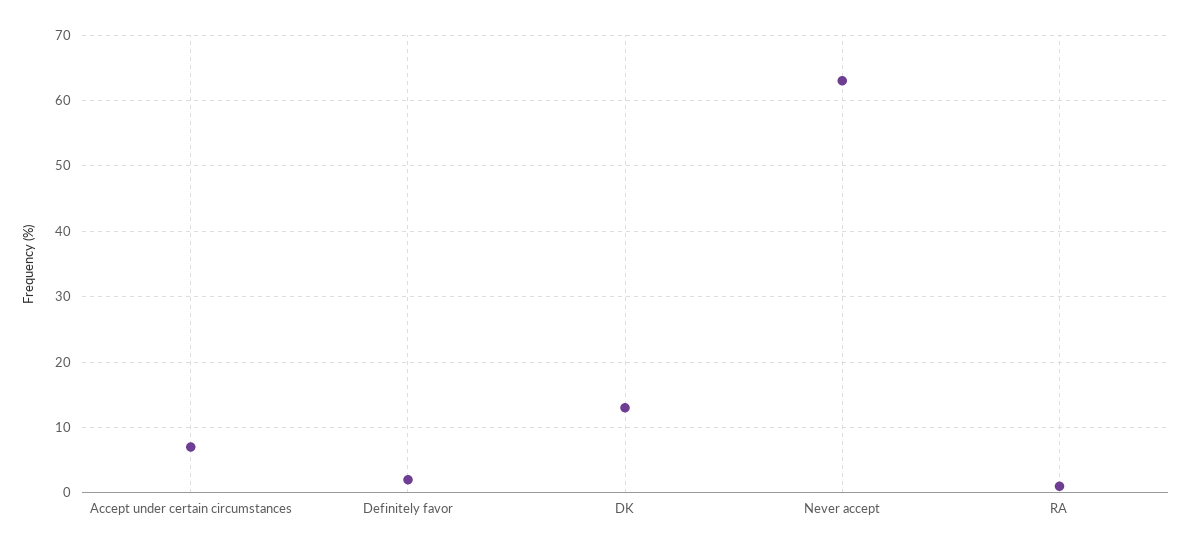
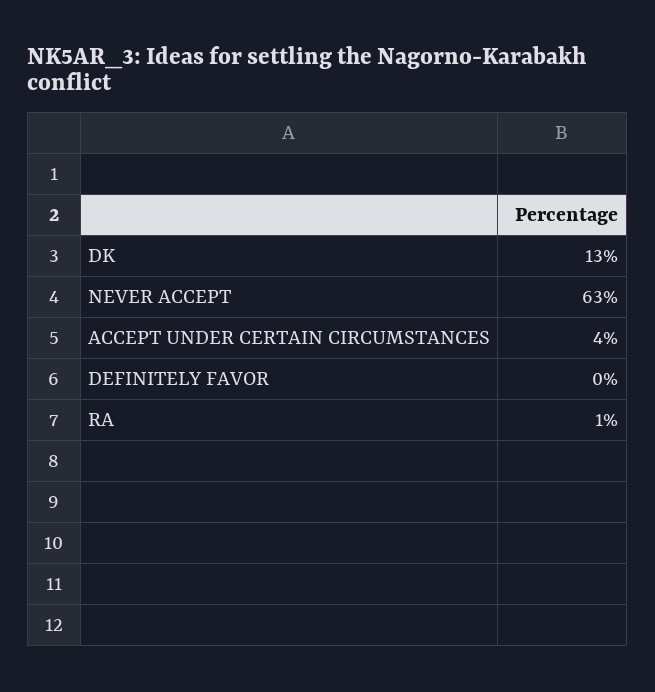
Accept under certain circumstances: 7 -> 4
Definitely favor: 2 -> 0

